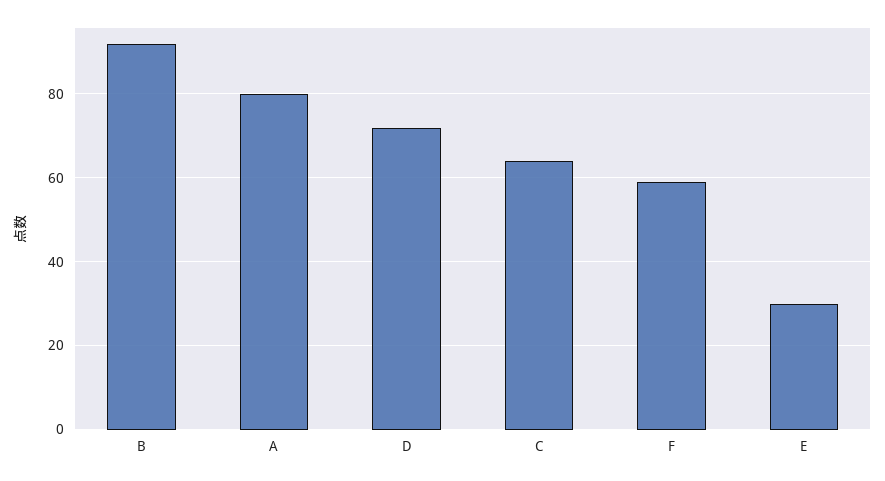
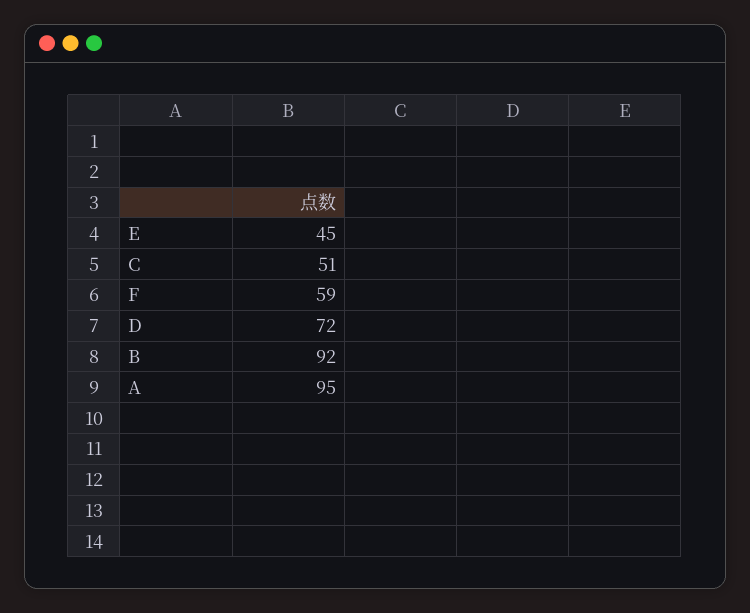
A: 80 -> 95
C: 65 -> 51
E: 30 -> 45

